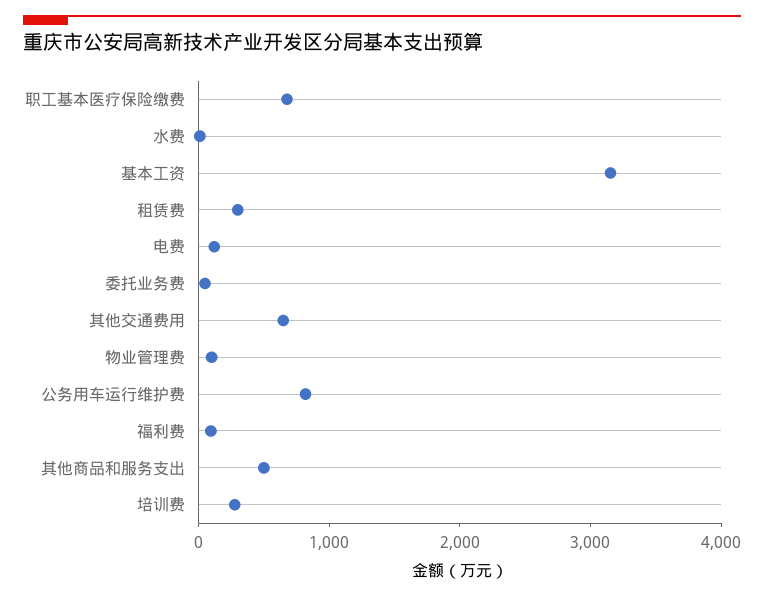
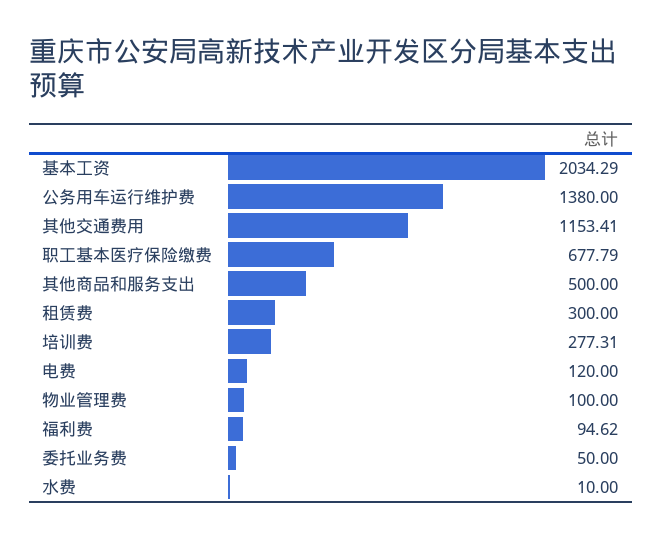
基本工资: 3200 -> 2034.29
其他交通费用: 600 -> 1153.41
公务用车运行维护费: 800 -> 1380

